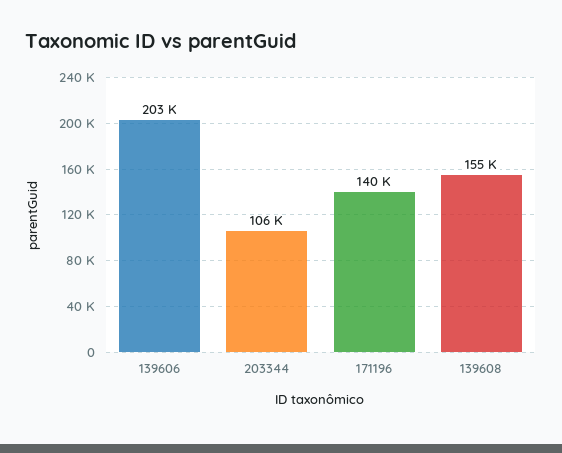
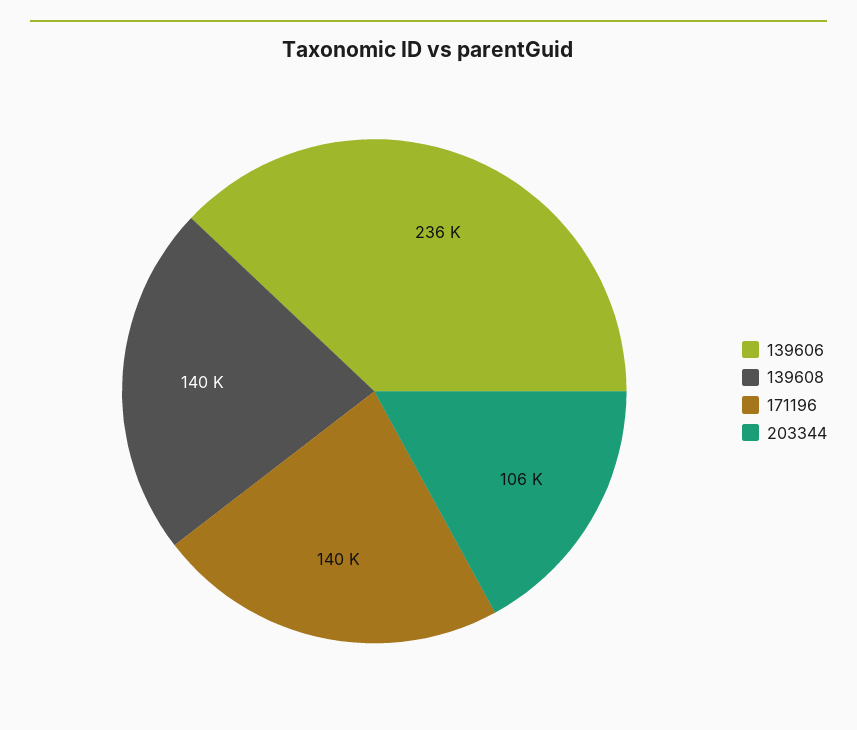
139606: 203000 -> 236000
139608: 155000 -> 140000

